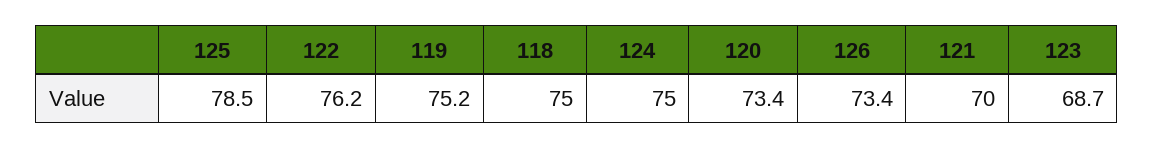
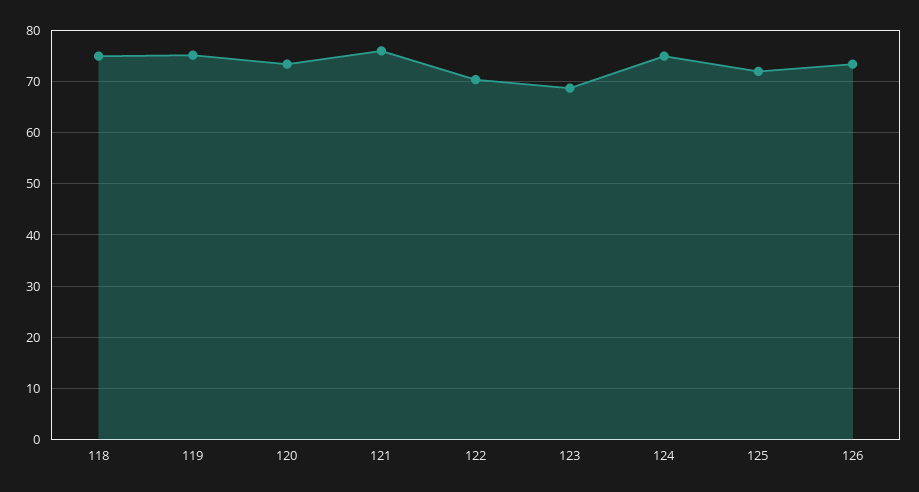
125: 78.5 -> 72
122: 76.2 -> 70
121: 70 -> 76

